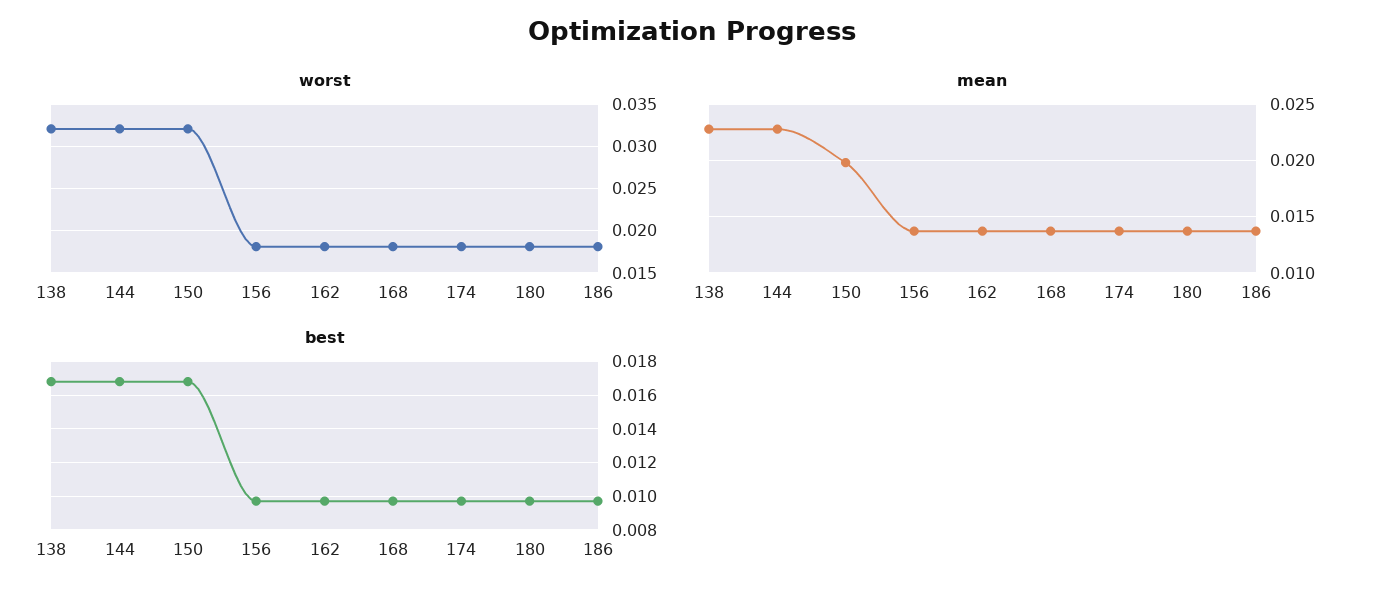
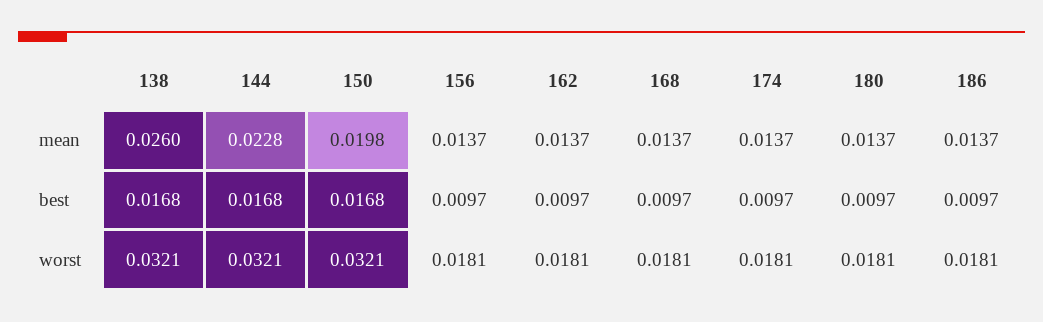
mean, 138: 0.023 -> 0.026

